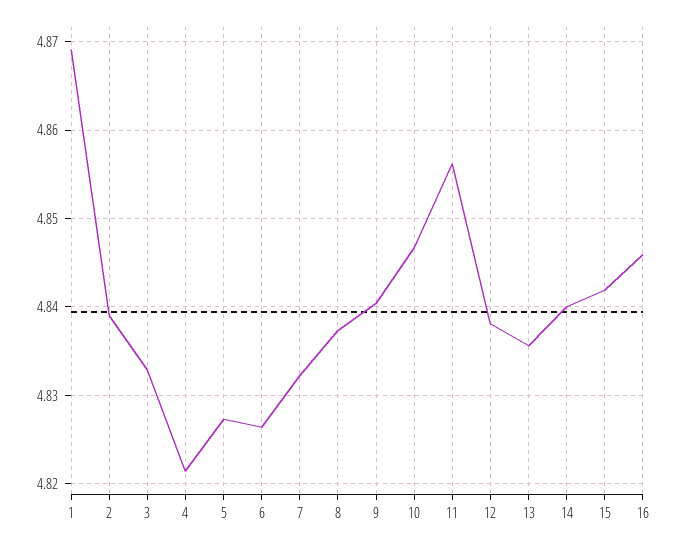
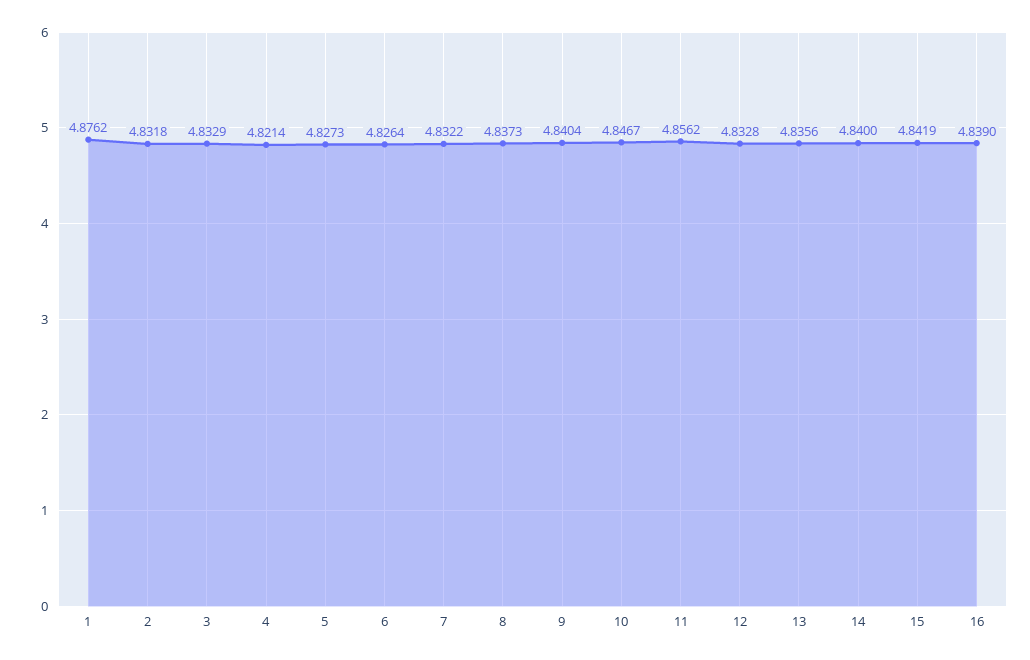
1: 4.869 -> 4.8762
2: 4.839 -> 4.8318
12: 4.838 -> 4.8328
16: 4.846 -> 4.839

